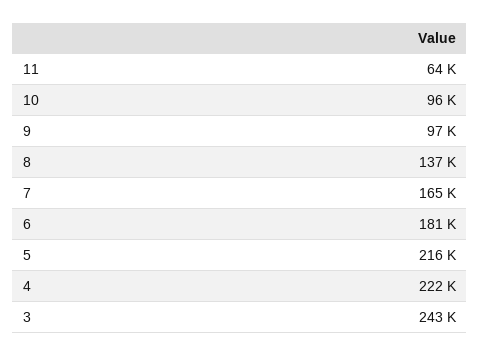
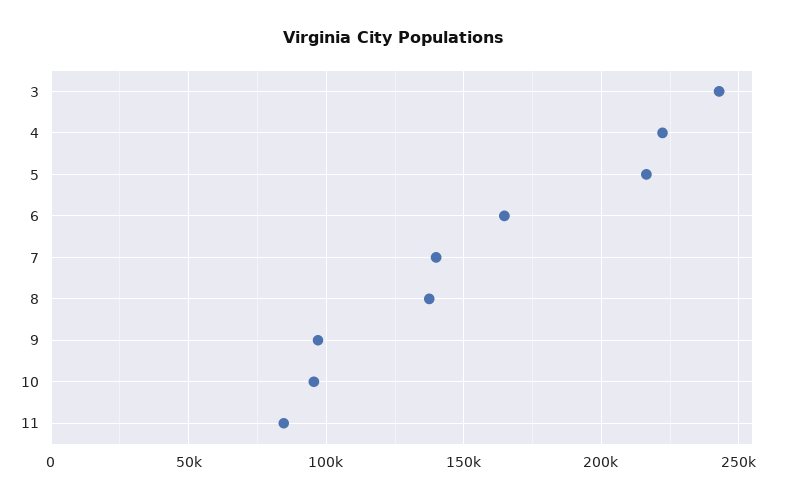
11: 64000 -> 85000
7: 165000 -> 140000
6: 181000 -> 165000

